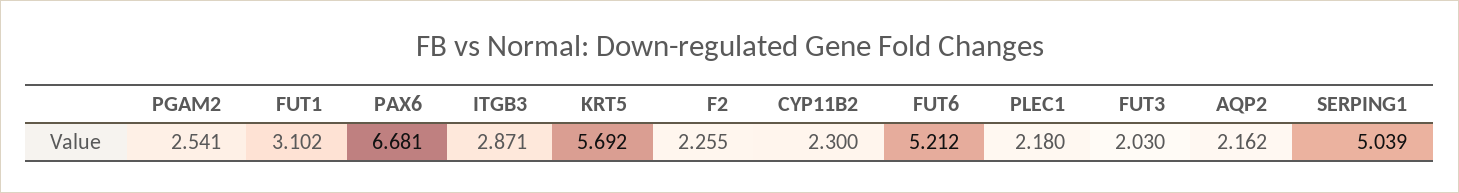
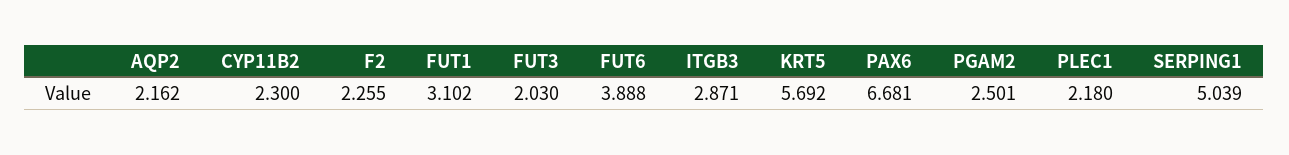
PGAM2: 2.541 -> 2.501
FUT6: 5.212 -> 3.888

